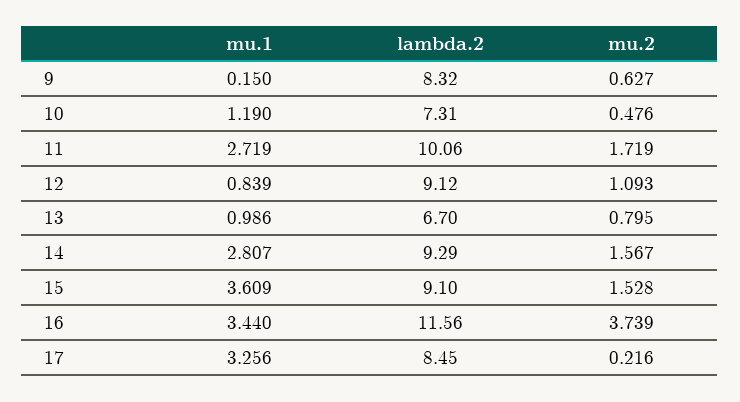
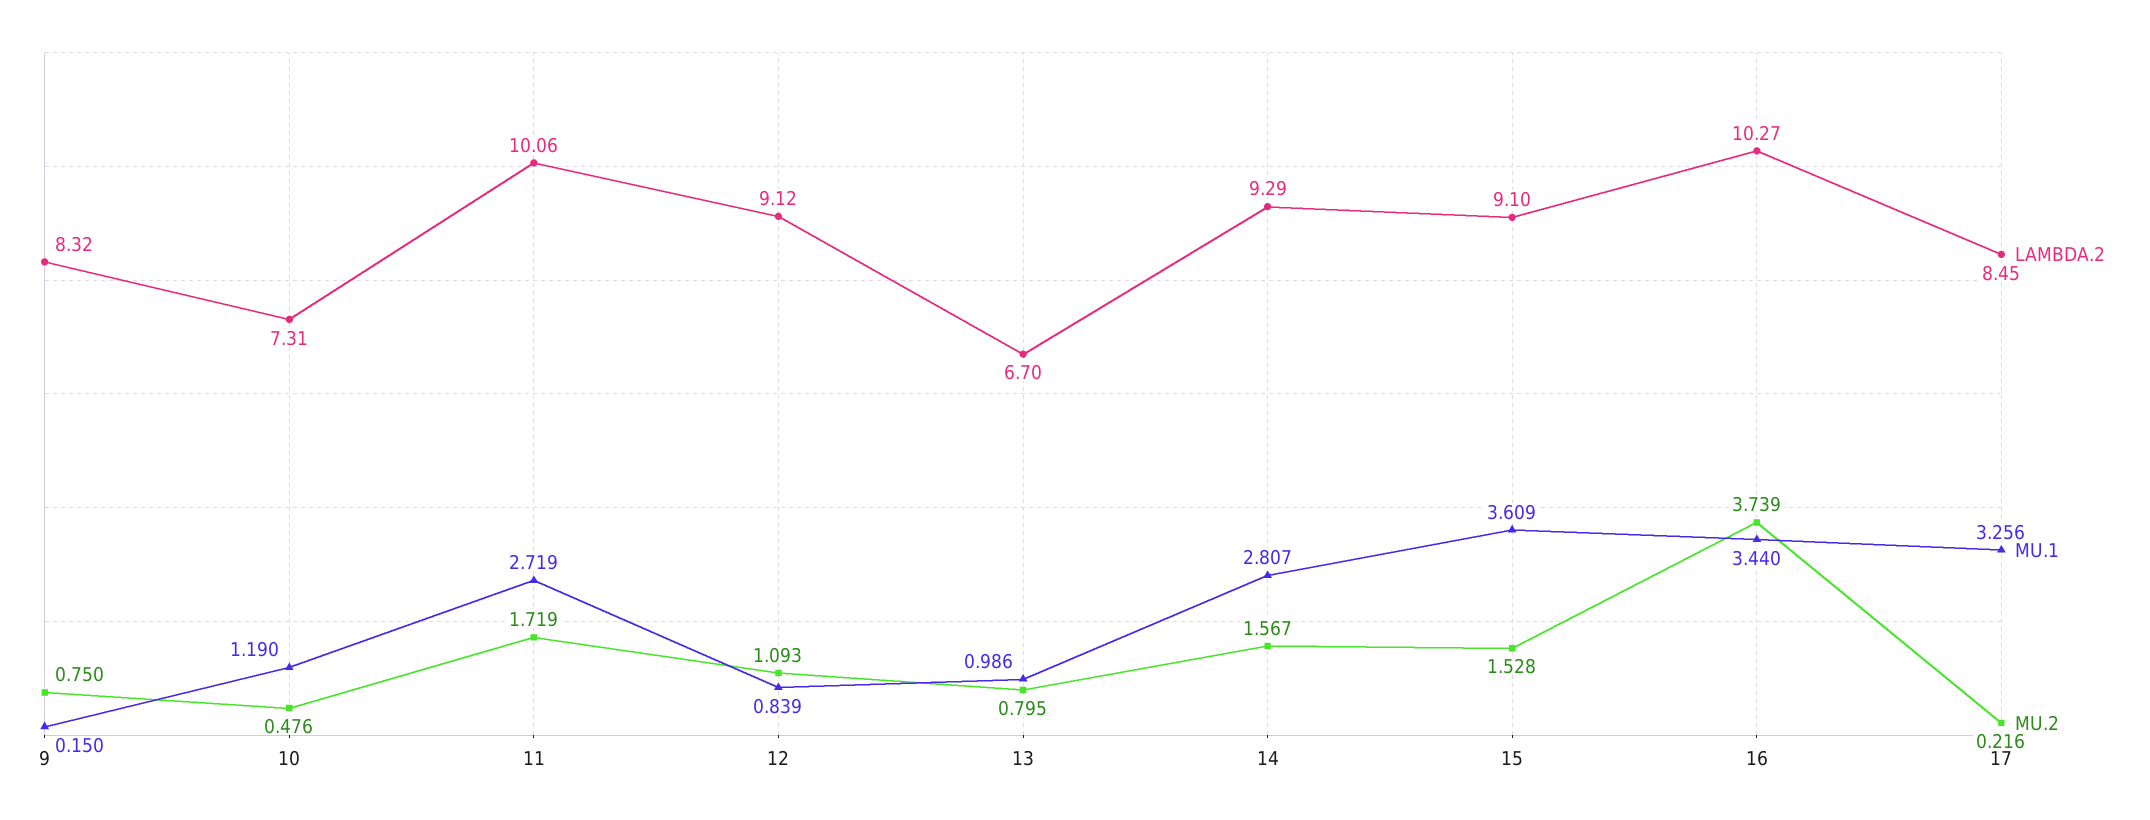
mu.2, 9: 0.627 -> 0.75
lambda.2, 16: 11.56 -> 10.27

